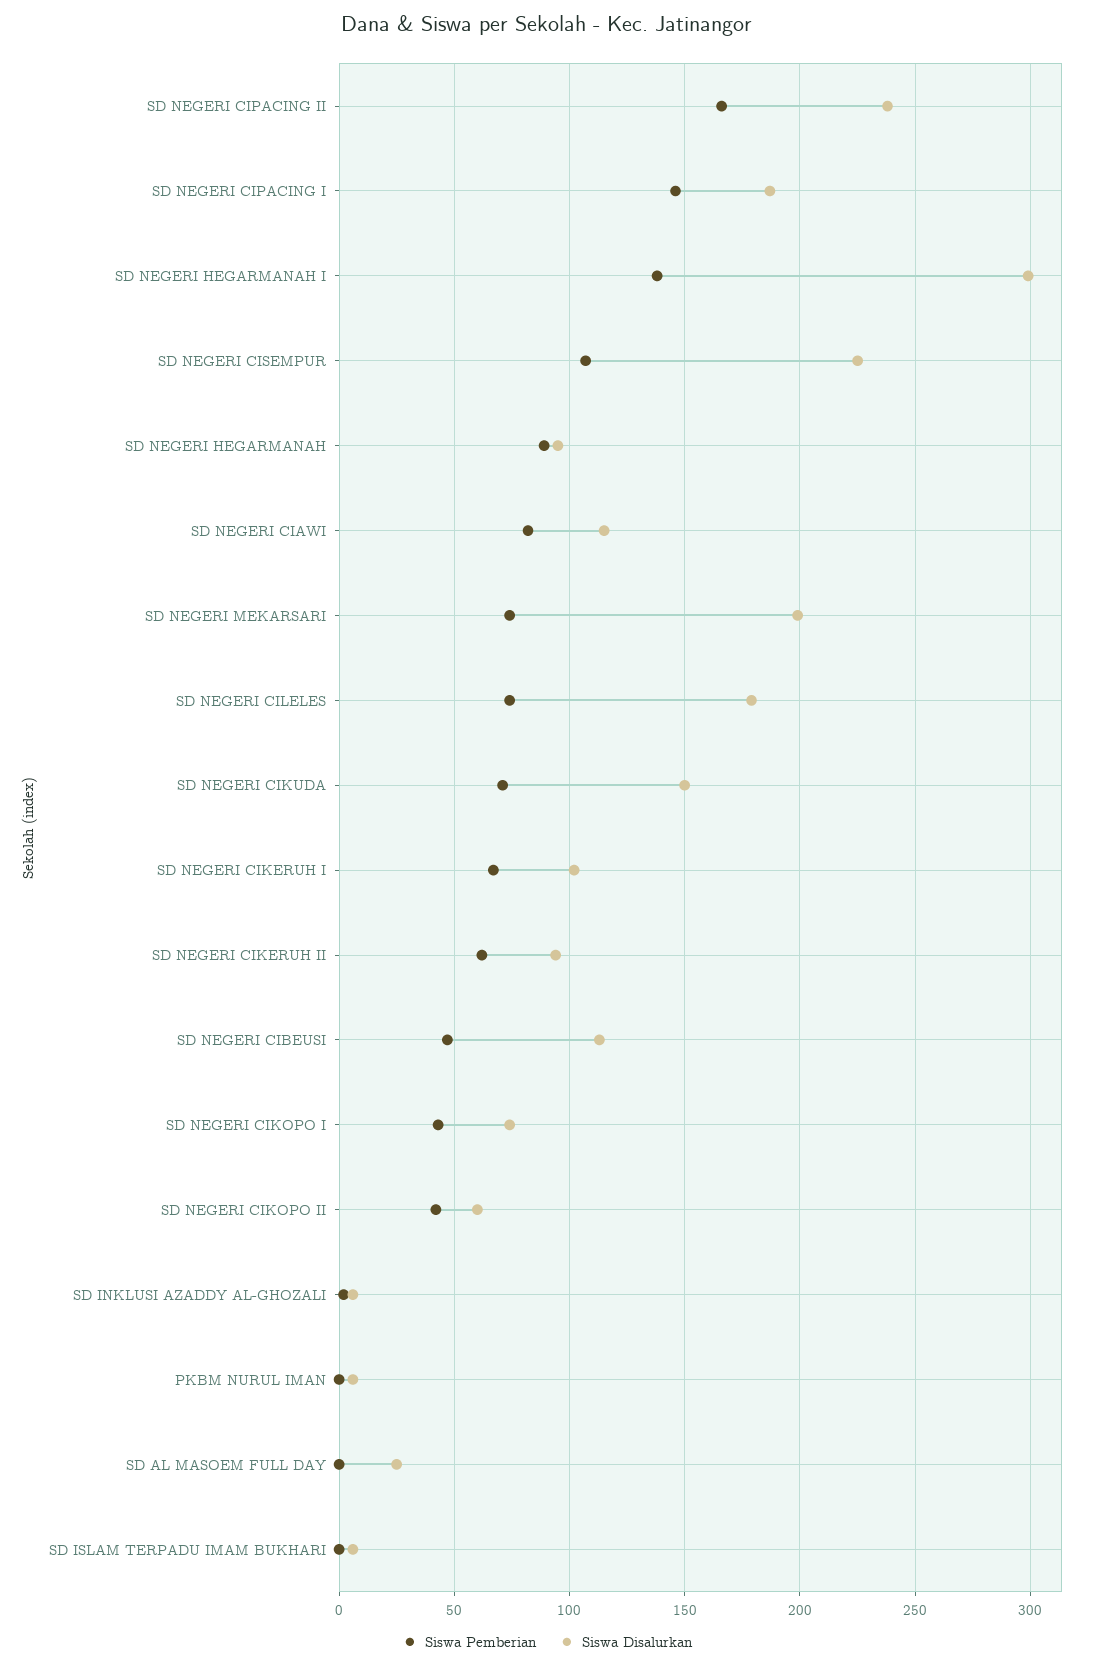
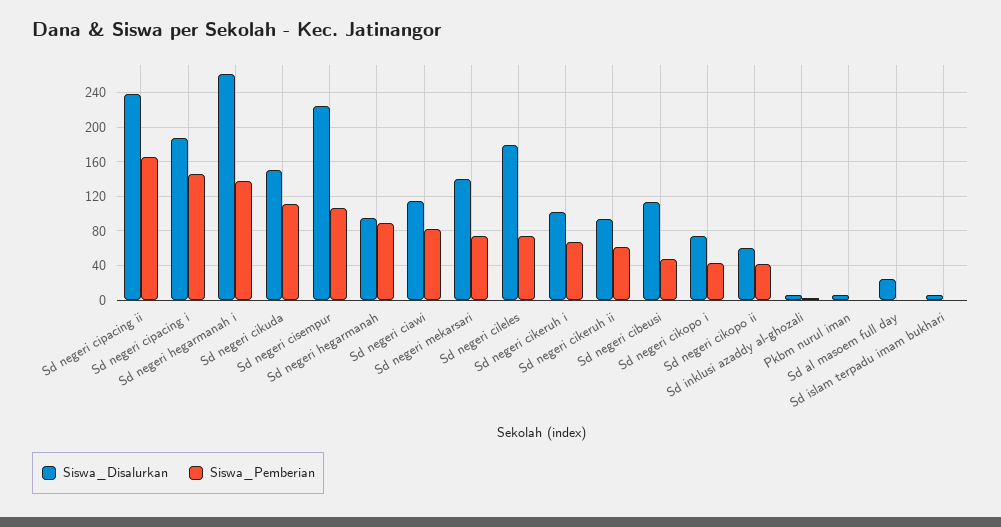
Siswa Disalurkan, SD NEGERI HEGARMANAH I: 300 -> 260
Siswa Disalurkan, SD NEGERI MEKARSARI: 200 -> 140
Siswa Pemberian, SD NEGERI CIKUDA: 70 -> 110

